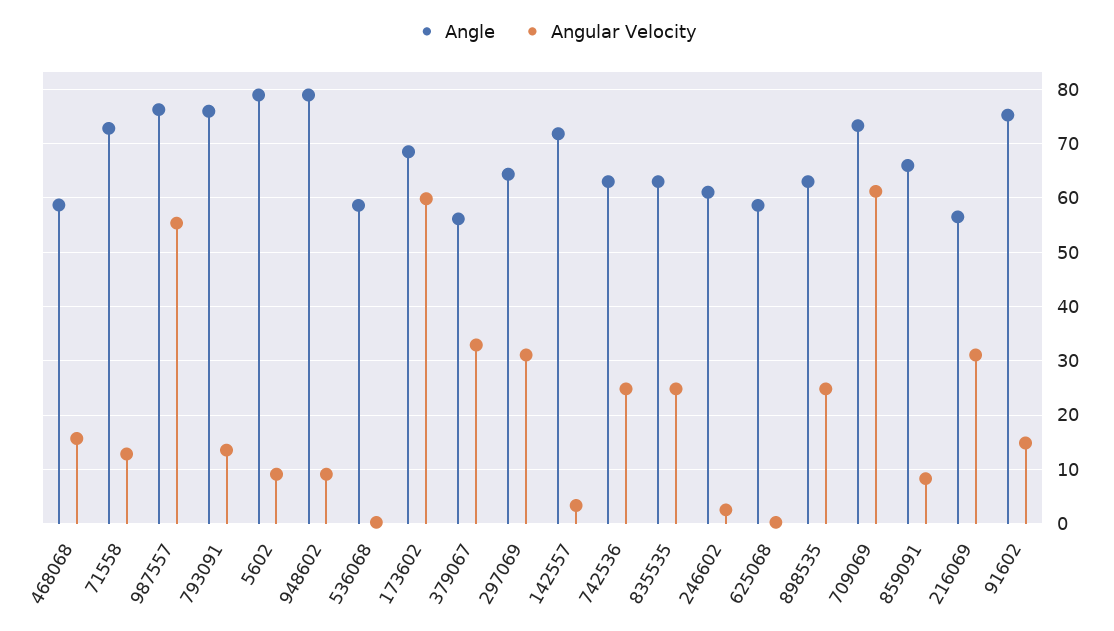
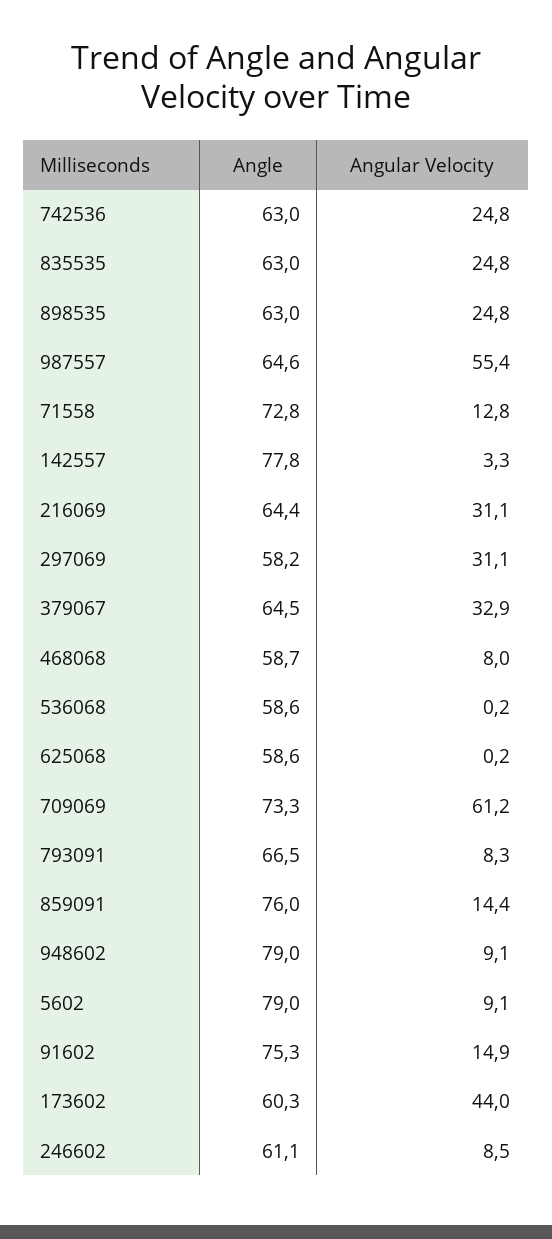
Angular Velocity, 468068: 16 -> 8
Angle, 987557: 76 -> 64.6
Angle, 793091: 76 -> 66.5
Angular Velocity, 793091: 14 -> 8.3
Angle, 173602: 68 -> 60.3
Angular Velocity, 173602: 60 -> 44
Angle, 379067: 56 -> 64.5
Angle, 297069: 64 -> 58.2
Angle, 142557: 72 -> 77.8
Angular Velocity, 246602: 2 -> 8.5
Angle, 859091: 66 -> 76
Angular Velocity, 859091: 8 -> 14.4
Angle, 216069: 56 -> 64.4

